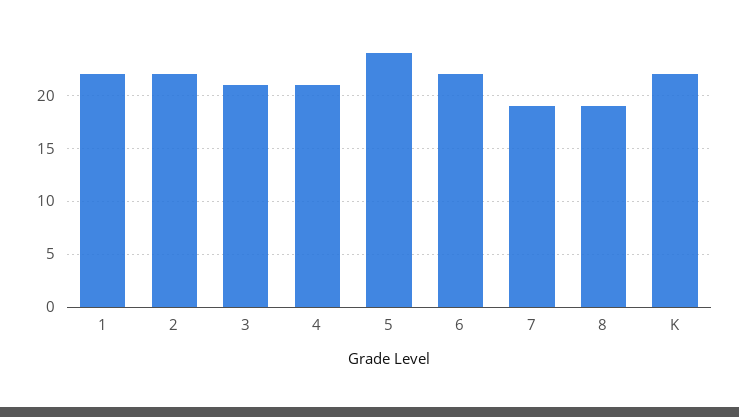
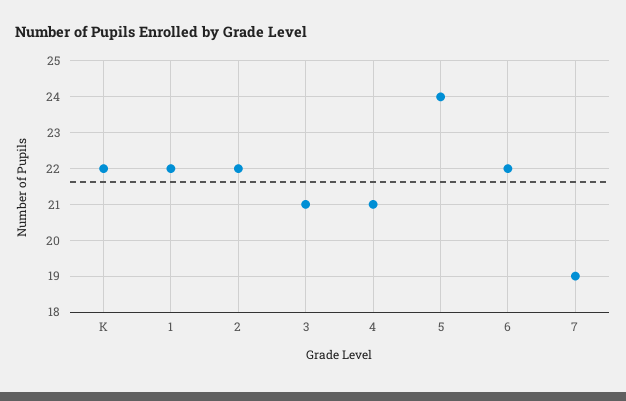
8: 19 -> none

